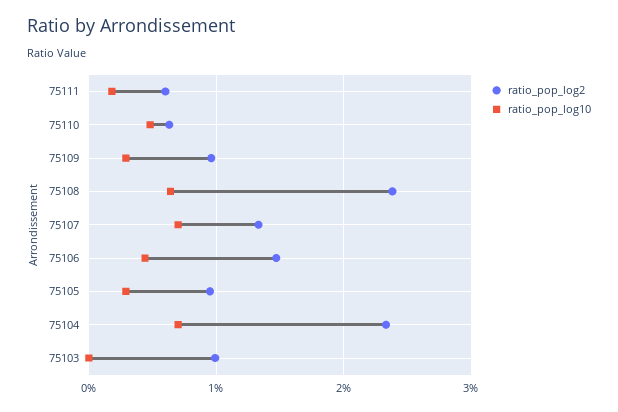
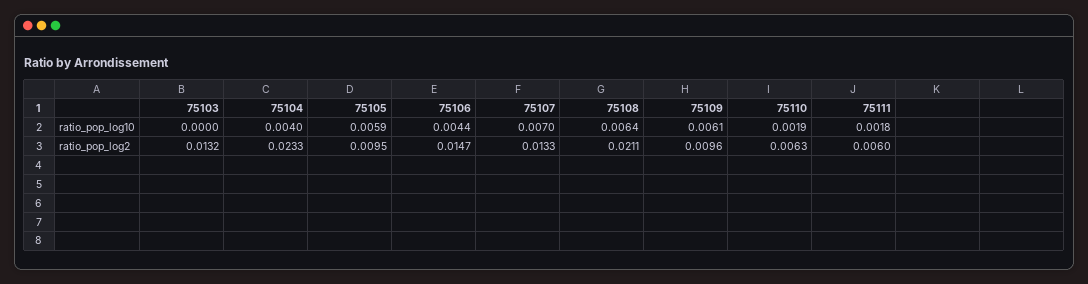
ratio_pop_log10, 75110: 0.005 -> 0.0019
ratio_pop_log10, 75109: 0.003 -> 0.0061
ratio_pop_log2, 75108: 0.024 -> 0.0211
ratio_pop_log10, 75105: 0.003 -> 0.0059
ratio_pop_log10, 75104: 0.007 -> 0.004
ratio_pop_log2, 75103: 0.01 -> 0.0132

